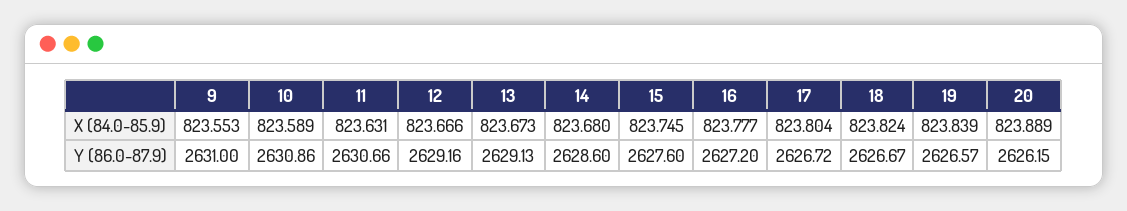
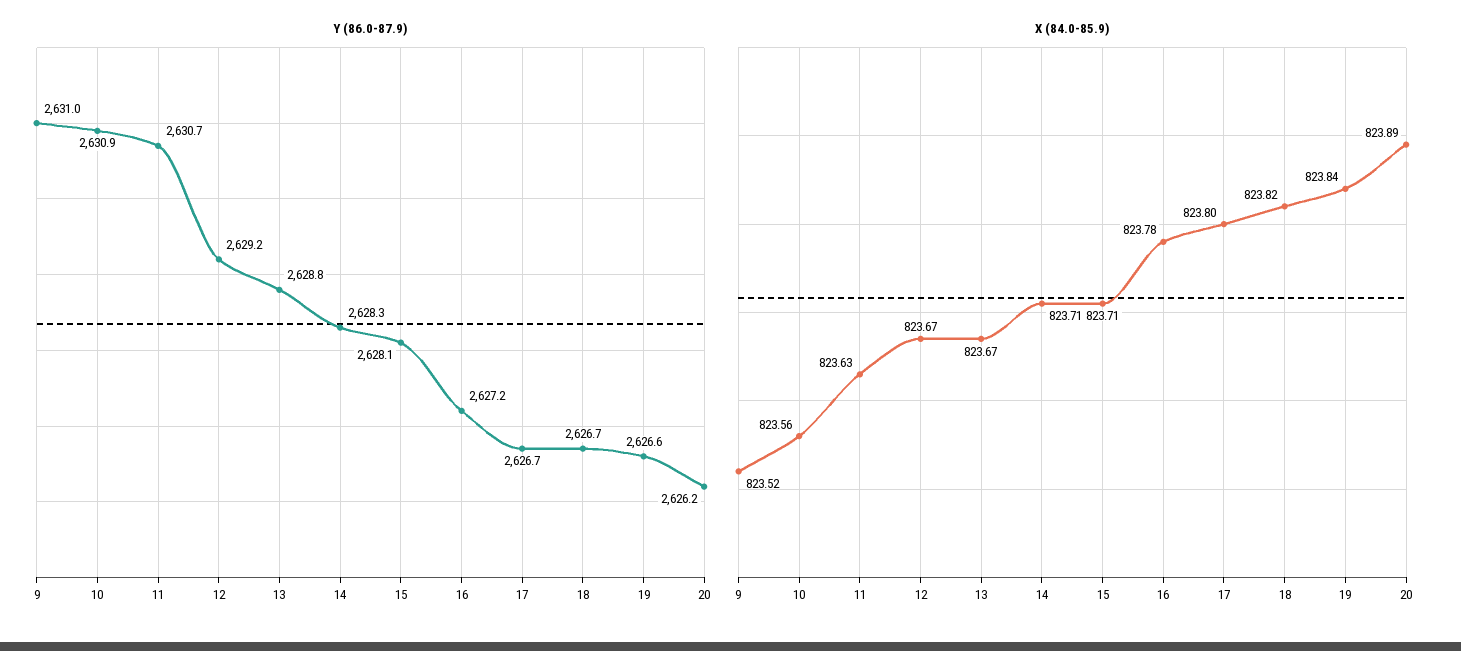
X (84.0-85.9), 9: 823.553 -> 823.52
X (84.0-85.9), 10: 823.589 -> 823.56
X (84.0-85.9), 14: 823.68 -> 823.71
X (84.0-85.9), 15: 823.745 -> 823.71
Y (86.0-87.9), 13: 2629.13 -> 2628.8
Y (86.0-87.9), 14: 2628.6 -> 2628.3
Y (86.0-87.9), 15: 2627.6 -> 2628.1

